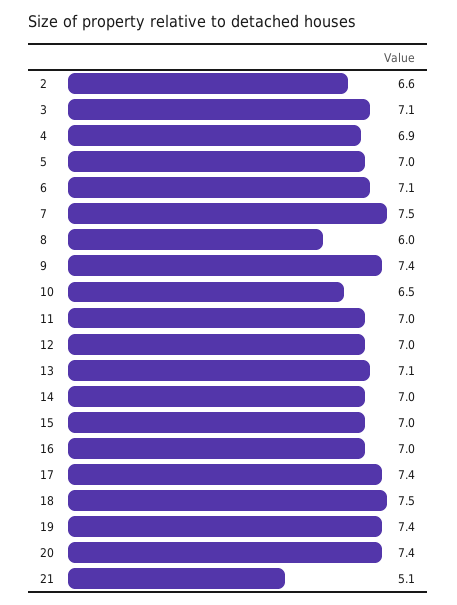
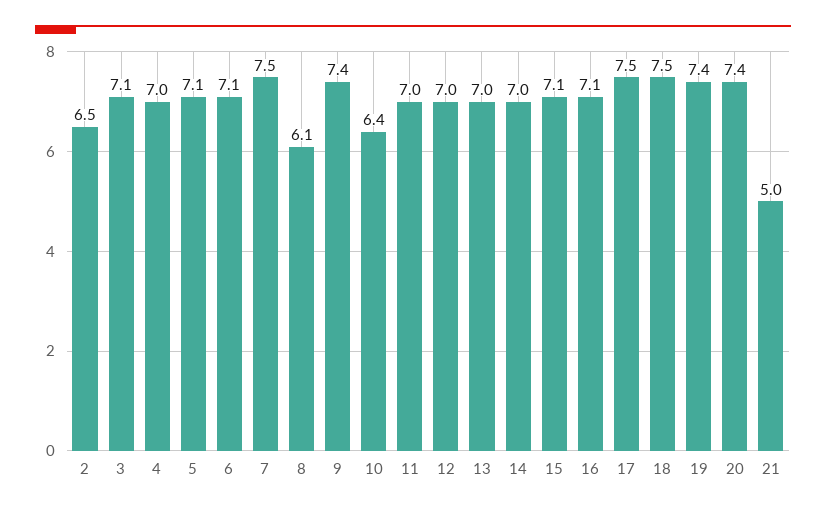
2: 6.6 -> 6.5
4: 6.9 -> 7
5: 7 -> 7.1
8: 6 -> 6.1
10: 6.5 -> 6.4
13: 7.1 -> 7
15: 7 -> 7.1
16: 7 -> 7.1
17: 7.4 -> 7.5
21: 5.1 -> 5

